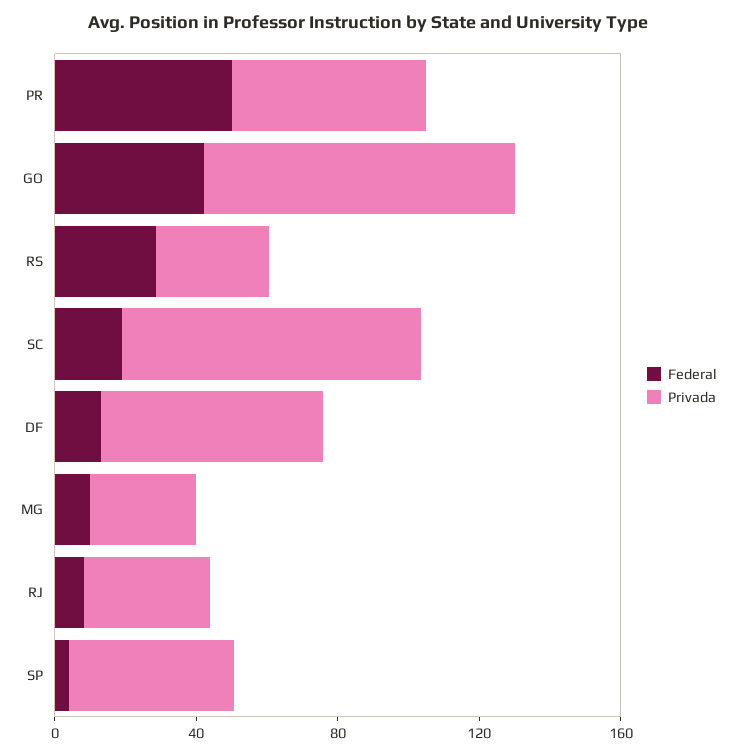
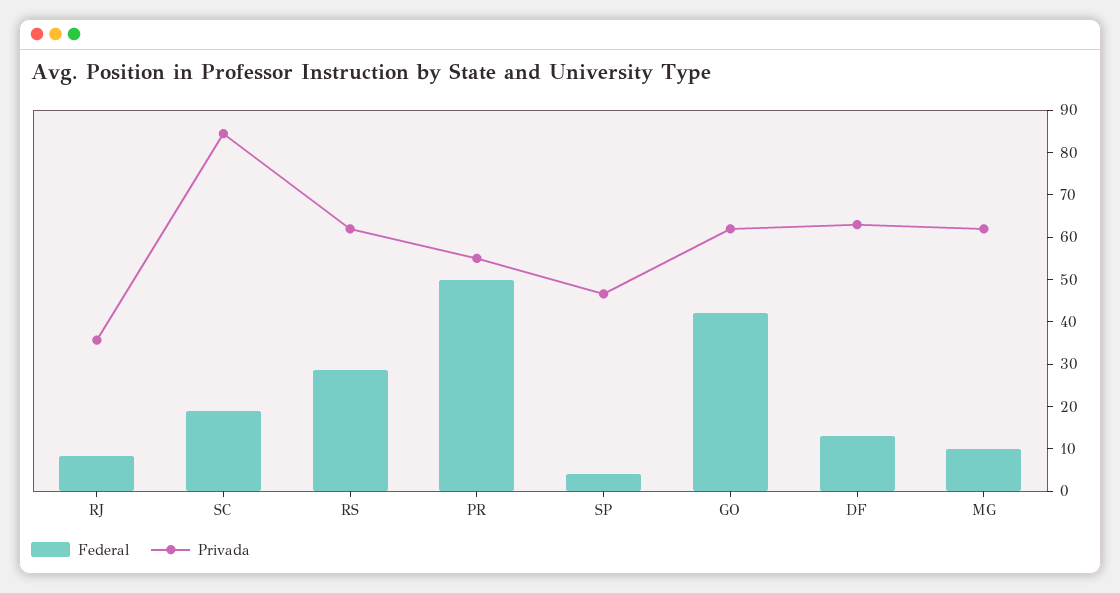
Privada, GO: 90 -> 62
Privada, RS: 30 -> 62
Privada, MG: 30 -> 62

